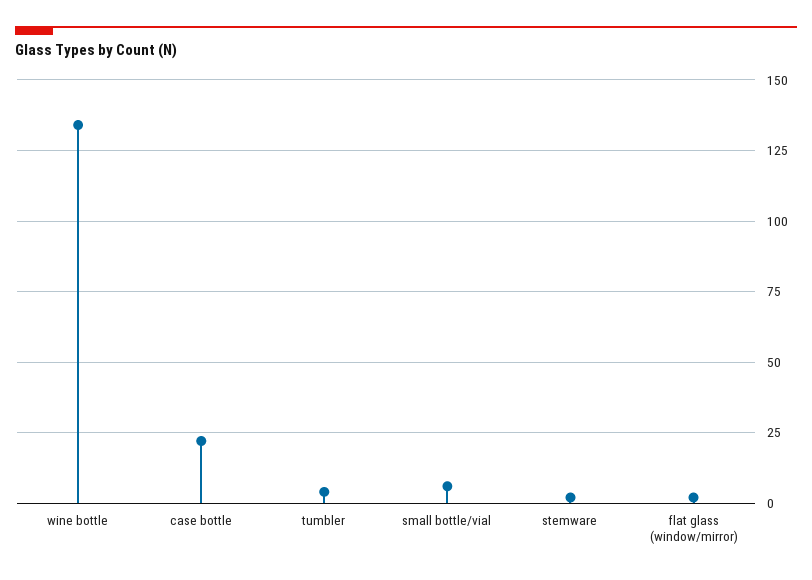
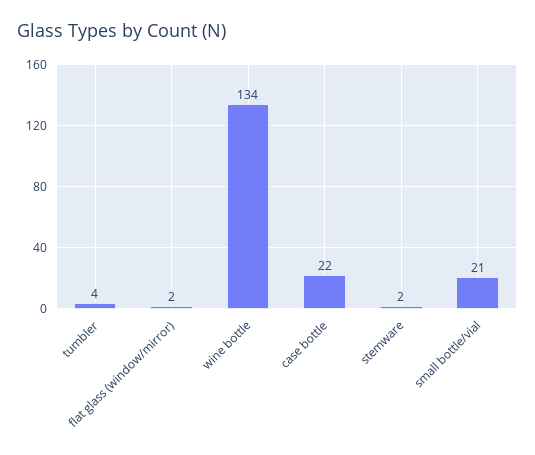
small bottle/vial: 5 -> 21

